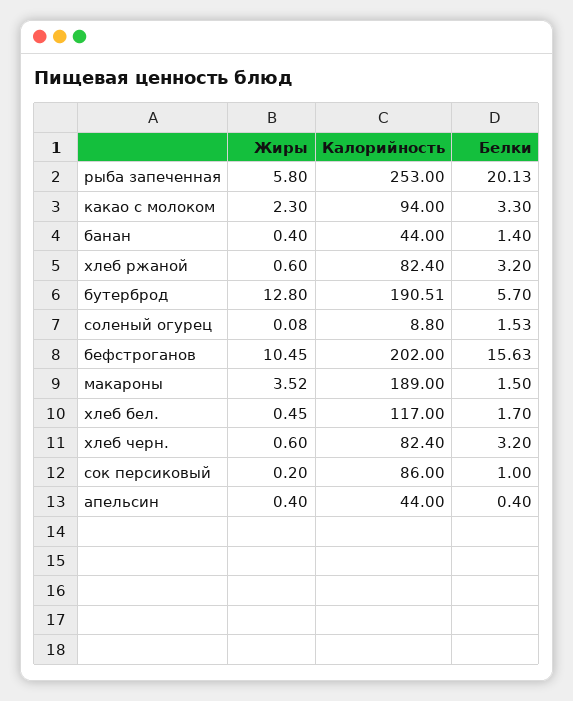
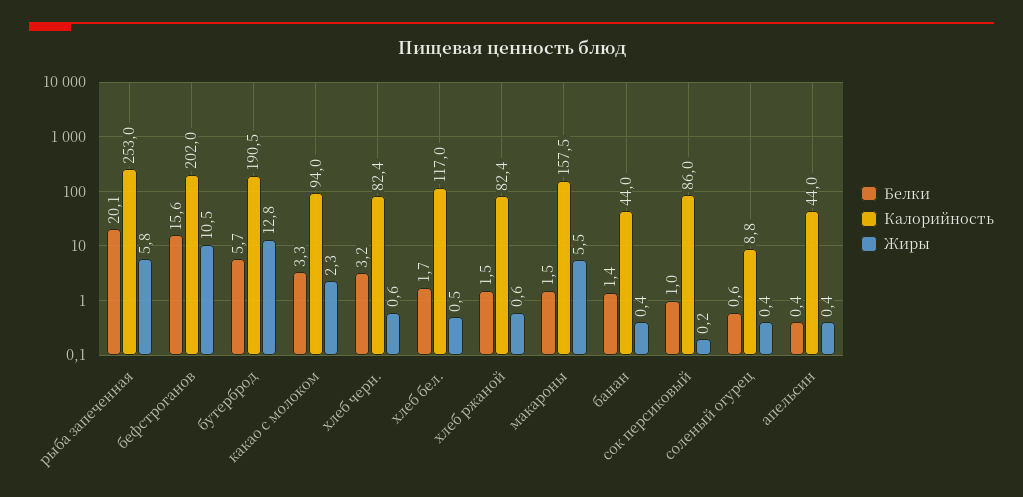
Белки, хлеб ржаной: 3.2 -> 1.5
Жиры, соленый огурец: 0.08 -> 0.4
Белки, соленый огурец: 1.53 -> 0.6
Жиры, макароны: 3.52 -> 5.5
Калорийность, макароны: 189 -> 157.5

